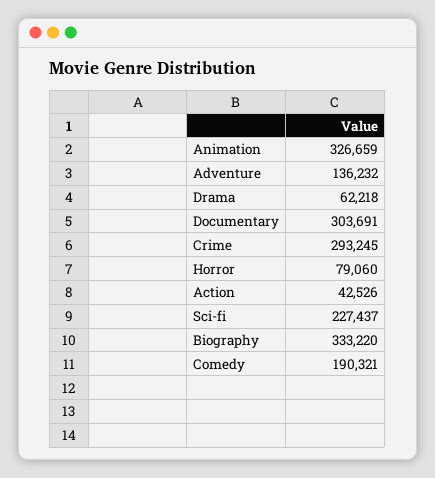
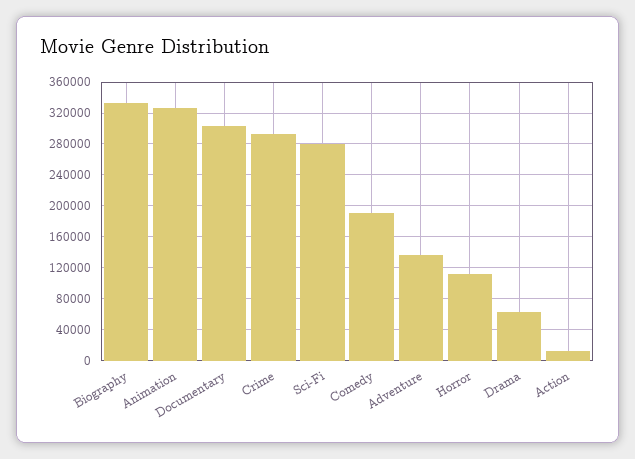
Horror: 79060 -> 110000
Action: 42526 -> 10000
Sci-fi: 227437 -> 280000

